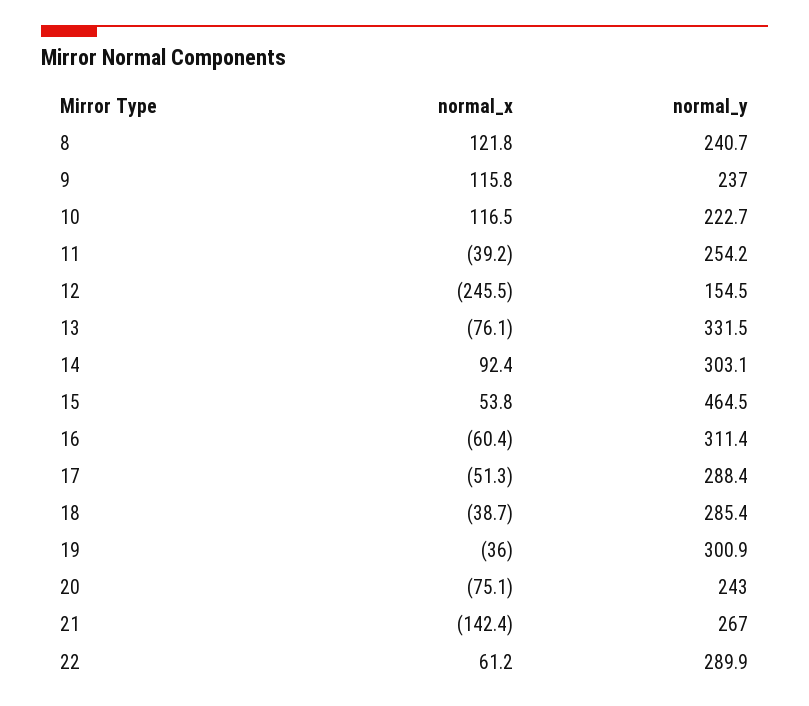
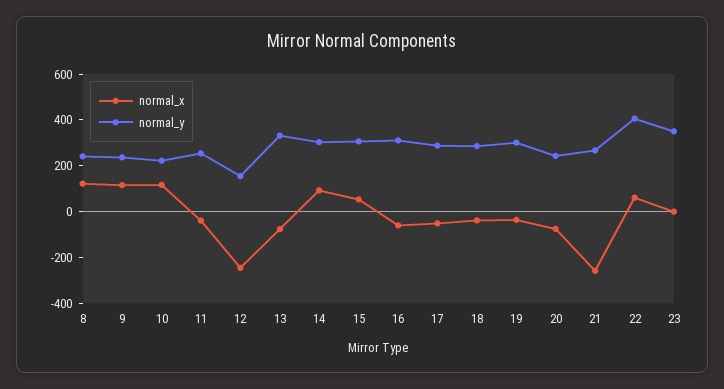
normal_y, 15: 464.5 -> 300
normal_x, 21: -142.4 -> -250
normal_y, 22: 289.9 -> 400
normal_x, 23: none -> 0
normal_y, 23: none -> 350

